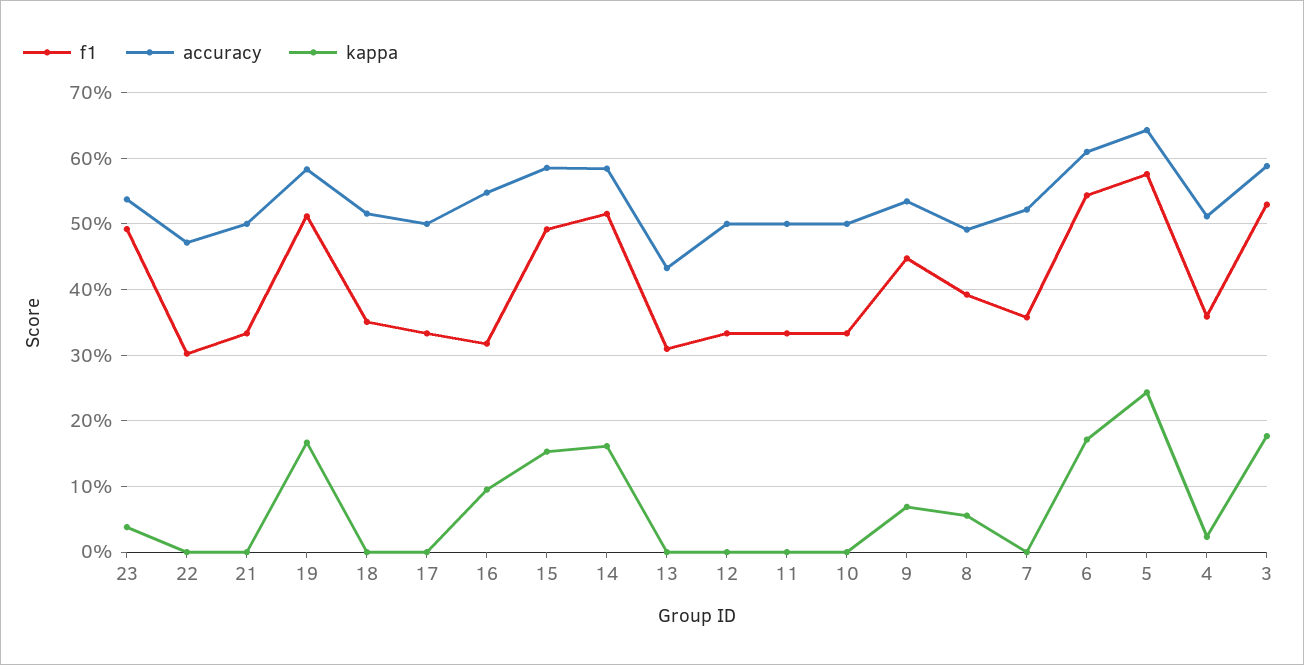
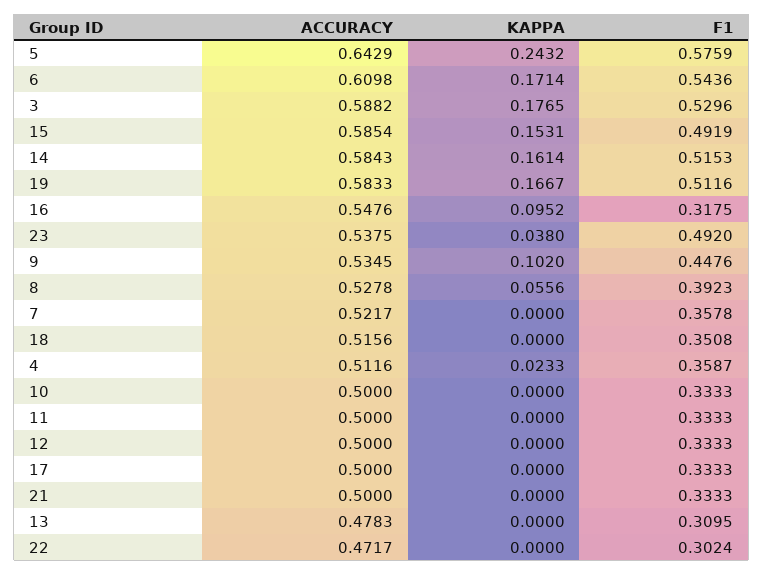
accuracy, 13: 0.43 -> 0.4783
kappa, 9: 0.07 -> 0.102
accuracy, 8: 0.49 -> 0.5278

